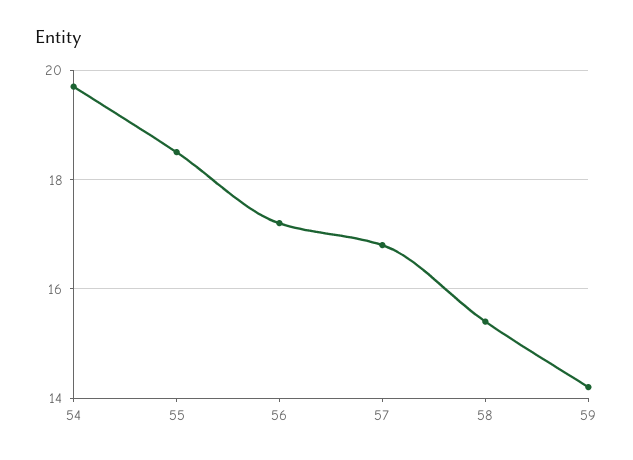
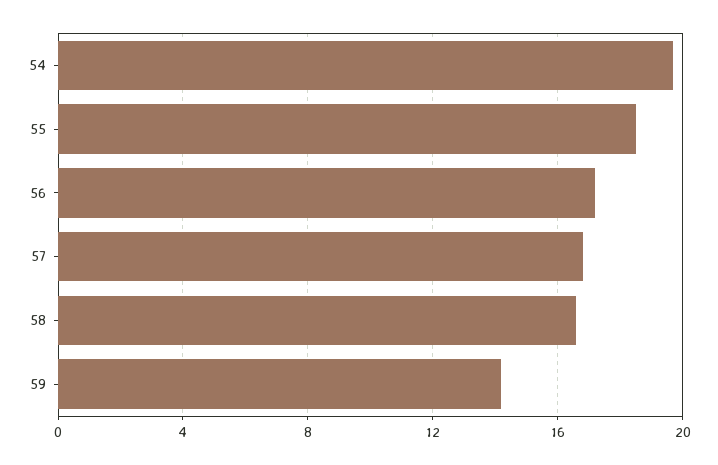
58: 15.5 -> 16.5

